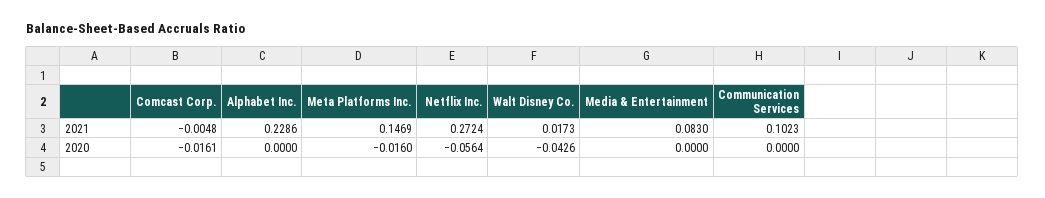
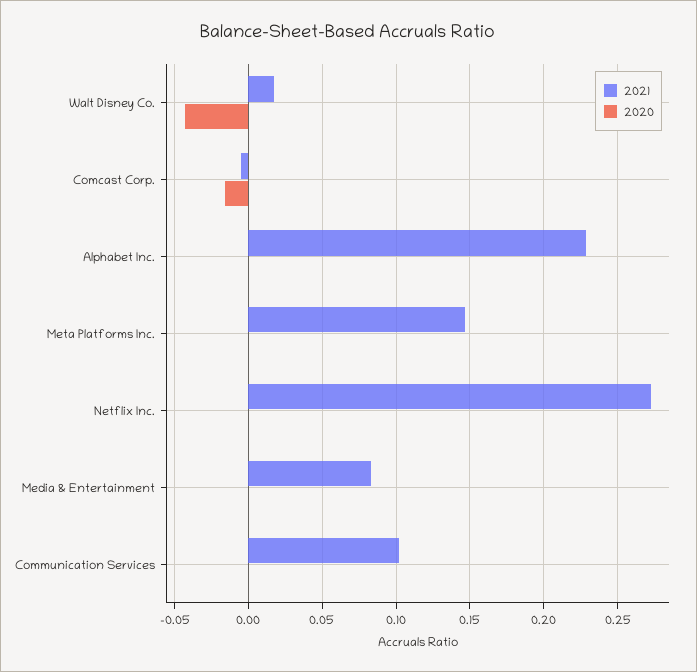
2020, Meta Platforms Inc.: -0.016 -> 0
2020, Netflix Inc.: -0.0564 -> 0

